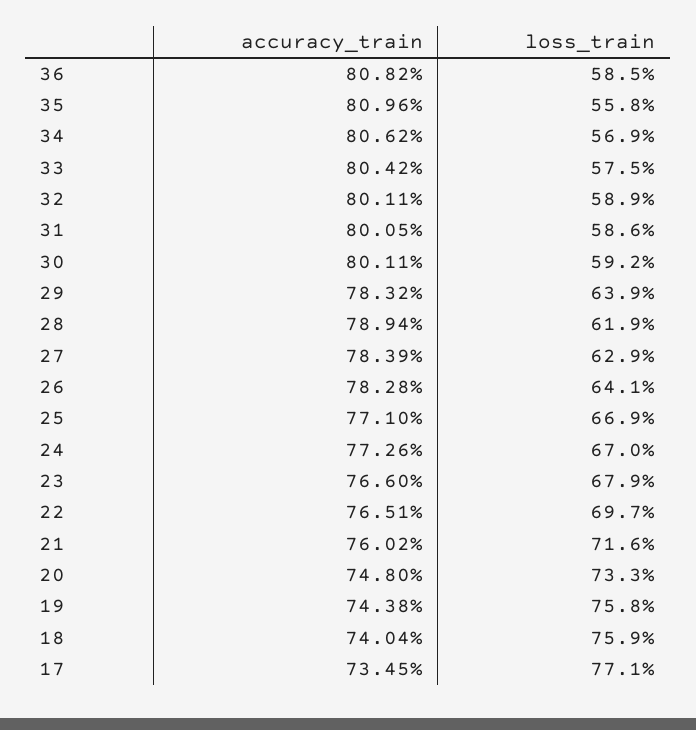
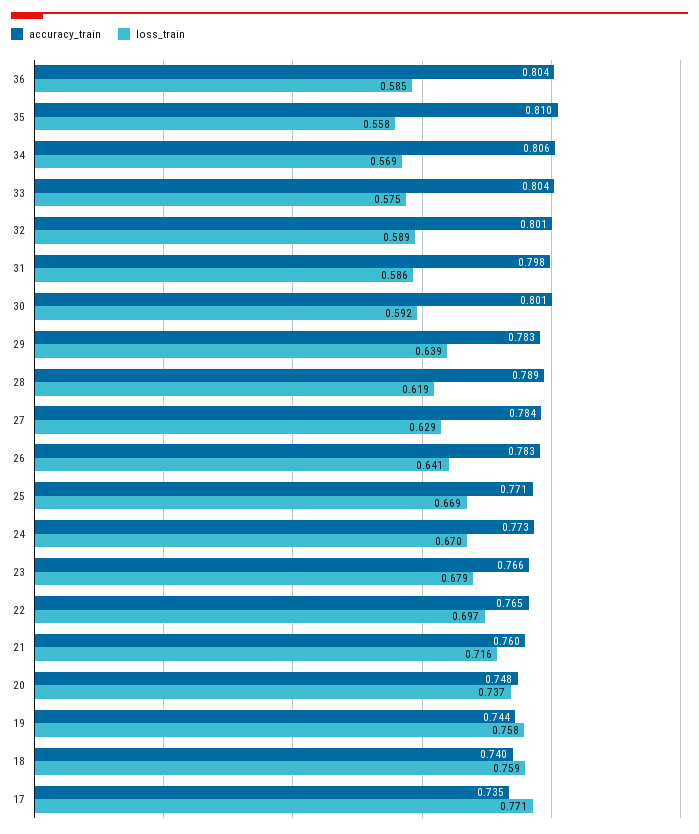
accuracy_train, 36: 0.8082 -> 0.804
accuracy_train, 31: 0.8005 -> 0.798
loss_train, 20: 0.733 -> 0.737

